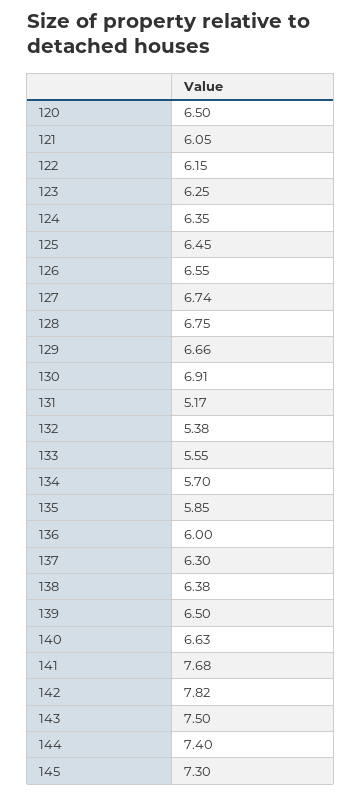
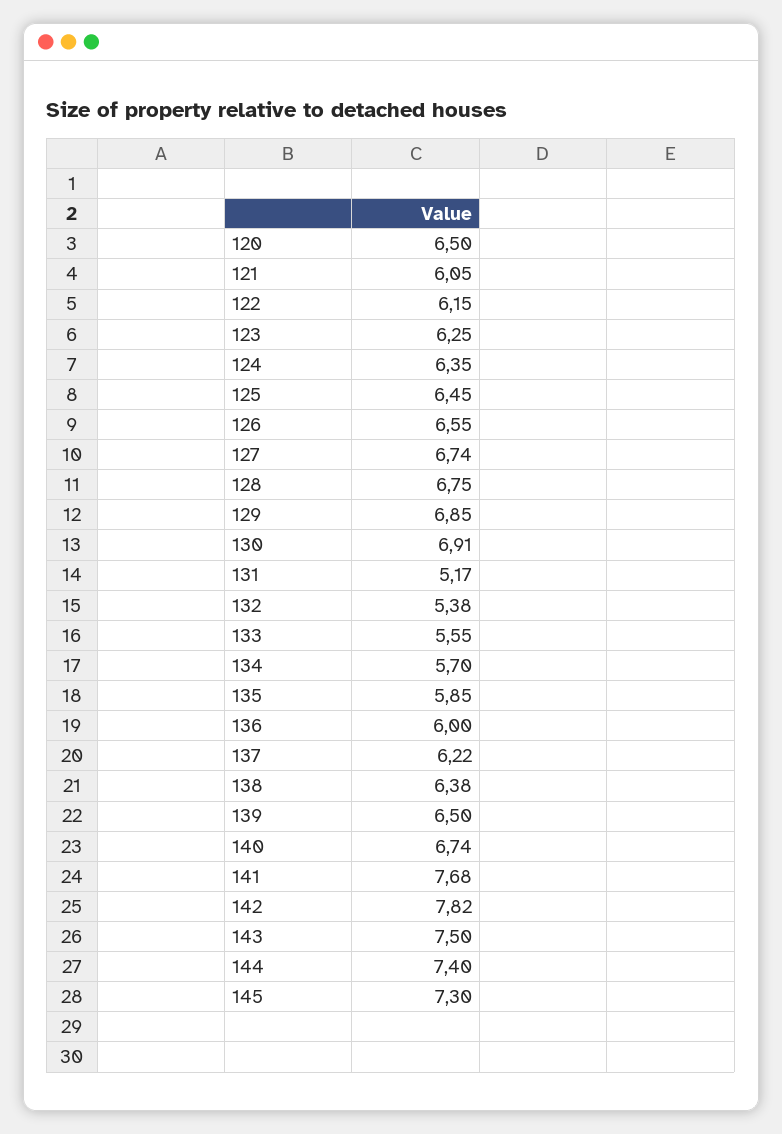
129: 6.66 -> 6.85
137: 6.3 -> 6.22
140: 6.63 -> 6.74

